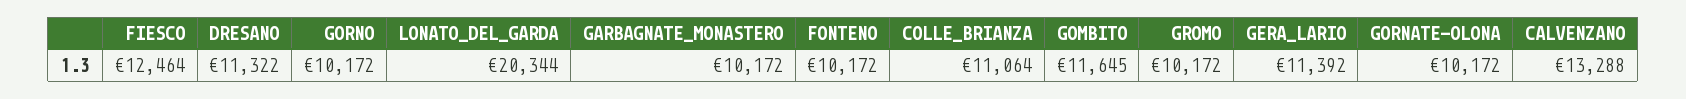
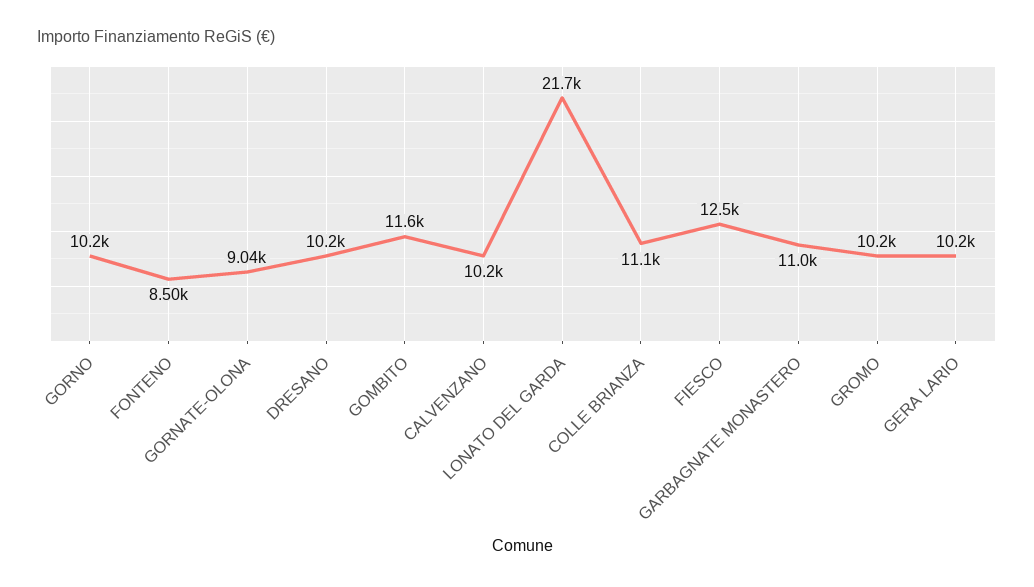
DRESANO: 11322 -> 10200
LONATO_DEL_GARDA: 20344 -> 21700
GARBAGNATE_MONASTERO: 10172 -> 11000
FONTENO: 10172 -> 8500
GERA_LARIO: 11392 -> 10200
GORNATE-OLONA: 10172 -> 9040
CALVENZANO: 13288 -> 10200

